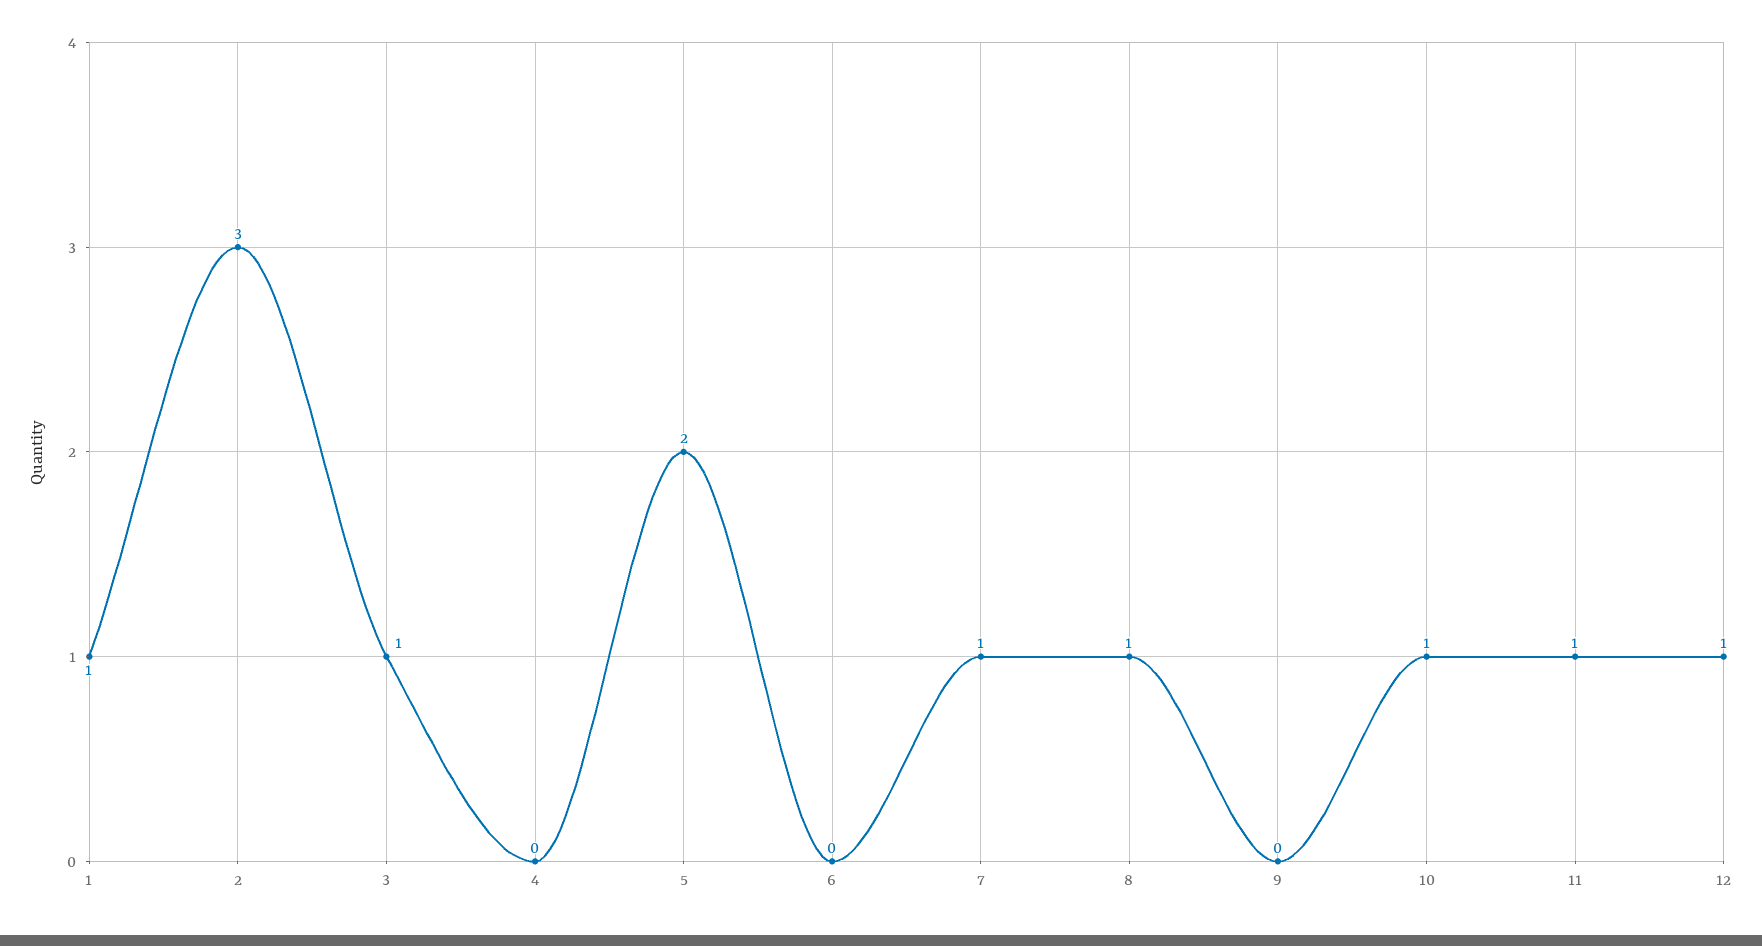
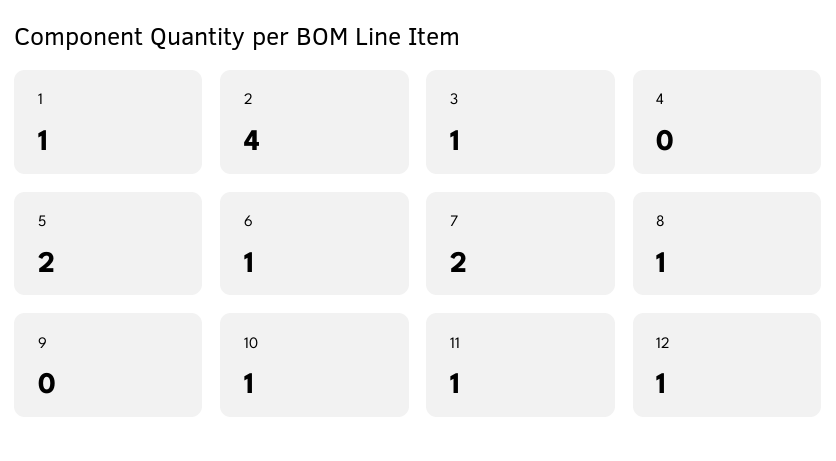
2: 3 -> 4
6: 0 -> 1
7: 1 -> 2

